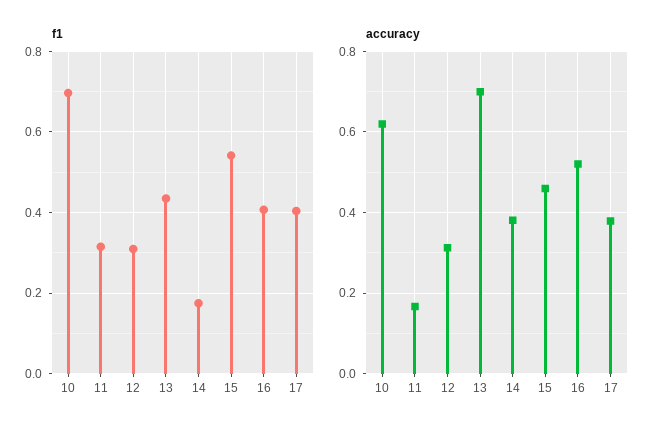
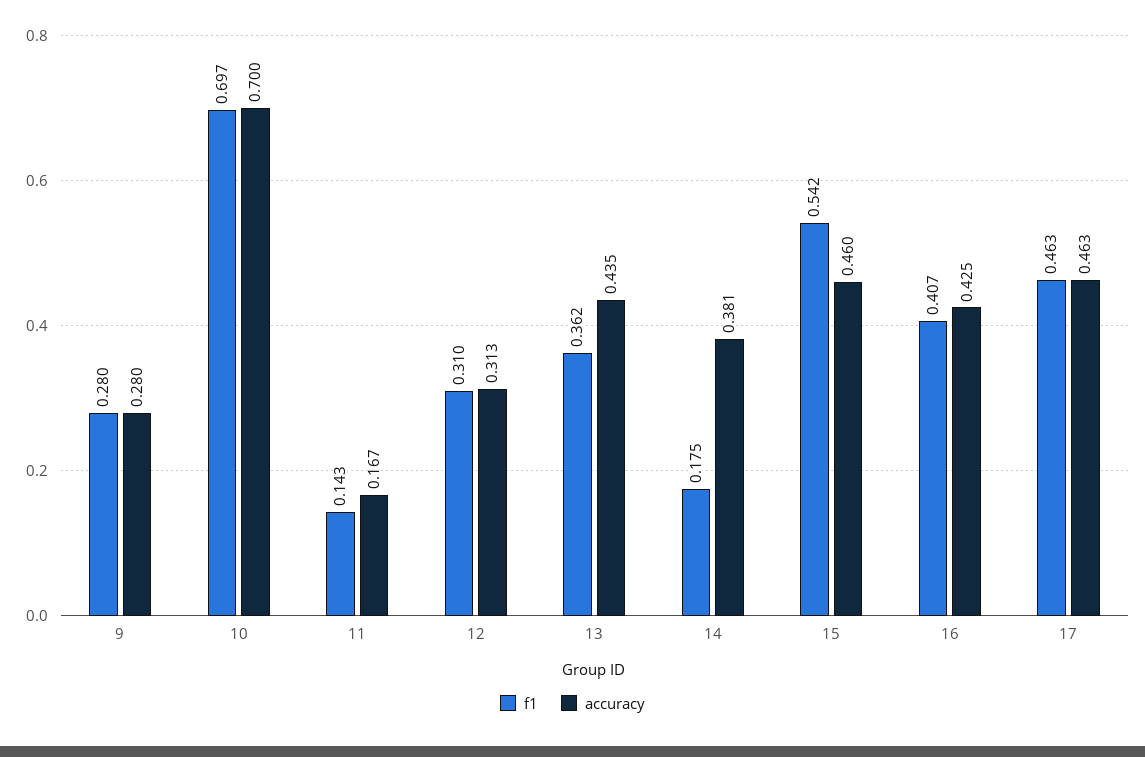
f1, 11: 0.32 -> 0.143
f1, 13: 0.44 -> 0.362
f1, 17: 0.4 -> 0.463
accuracy, 10: 0.62 -> 0.7
accuracy, 13: 0.7 -> 0.435
accuracy, 16: 0.52 -> 0.425
accuracy, 17: 0.38 -> 0.463
f1, 9: none -> 0.28
accuracy, 9: none -> 0.28

